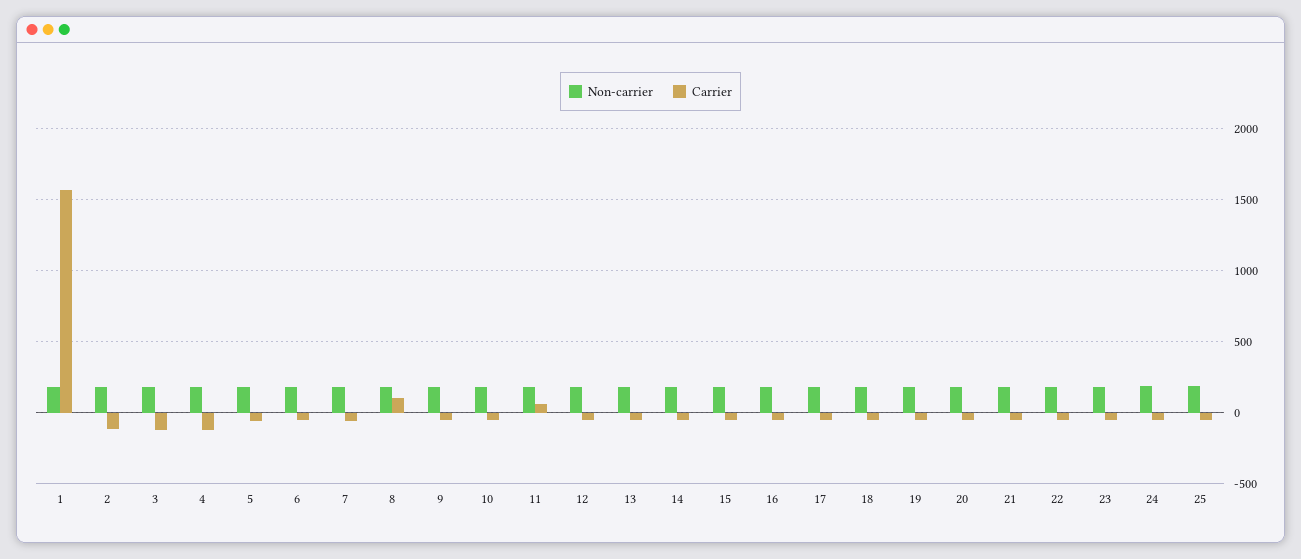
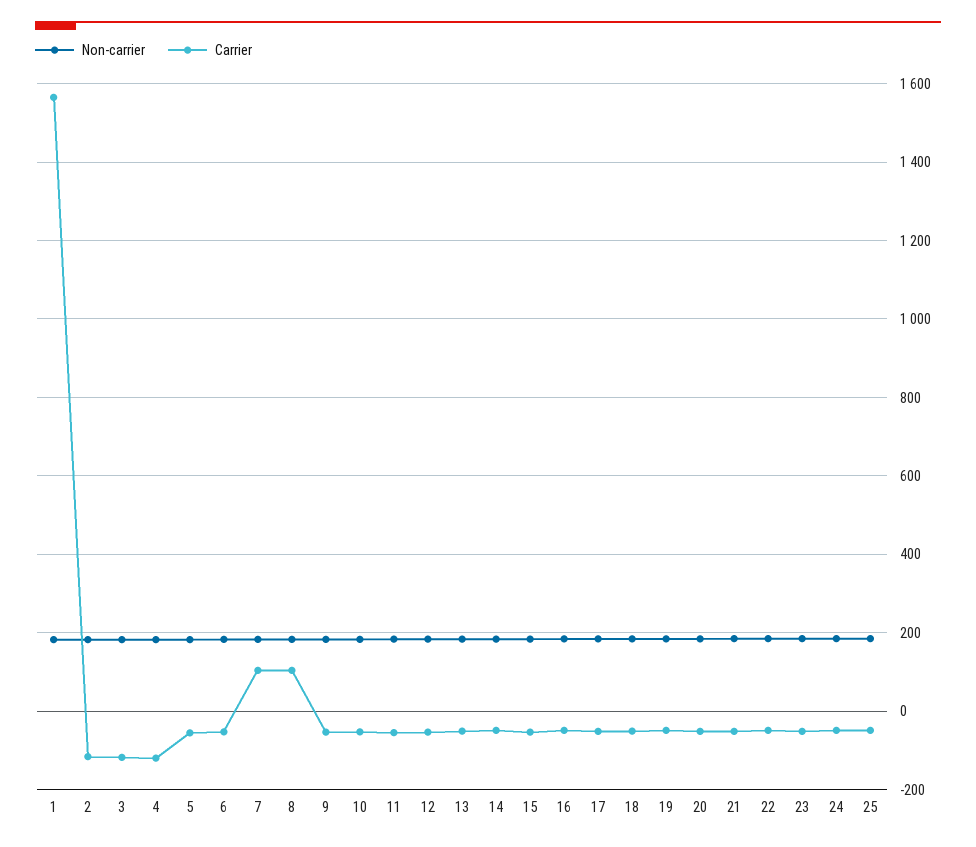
Carrier, 7: -50 -> 100
Carrier, 11: 50 -> -60

